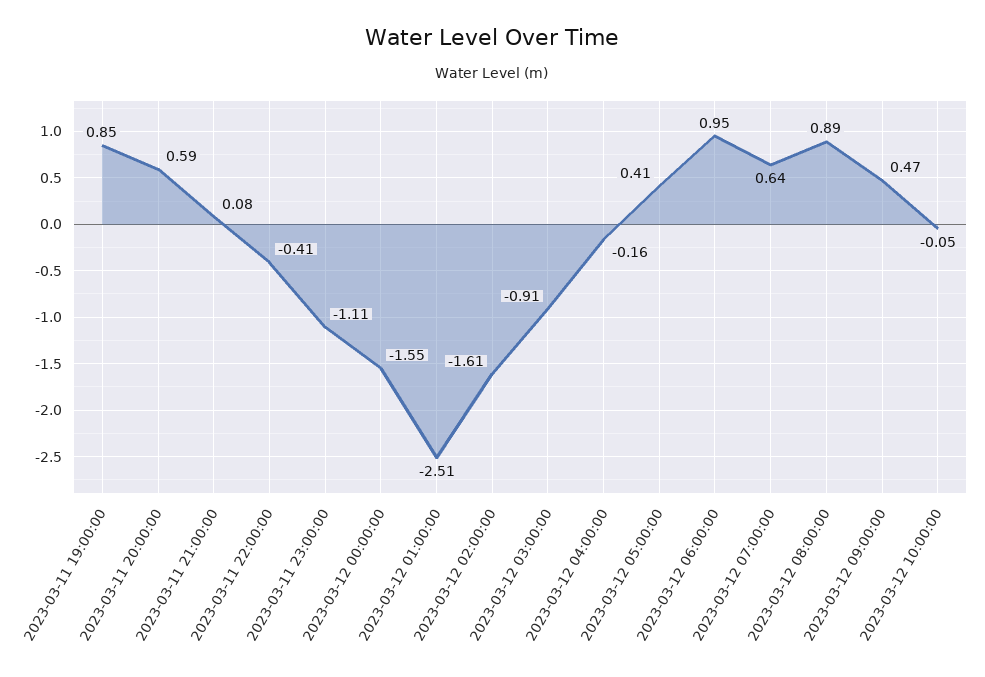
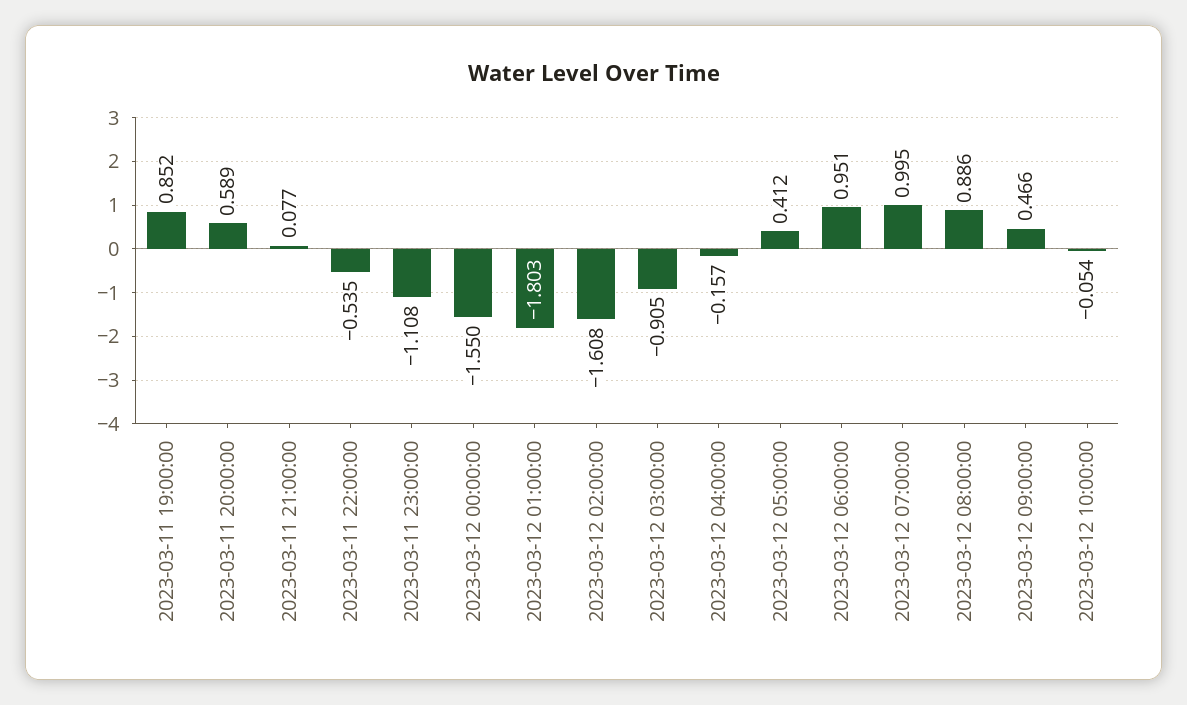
2023-03-11 22:00:00: -0.41 -> -0.535
2023-03-12 01:00:00: -2.51 -> -1.803
2023-03-12 07:00:00: 0.64 -> 0.995

